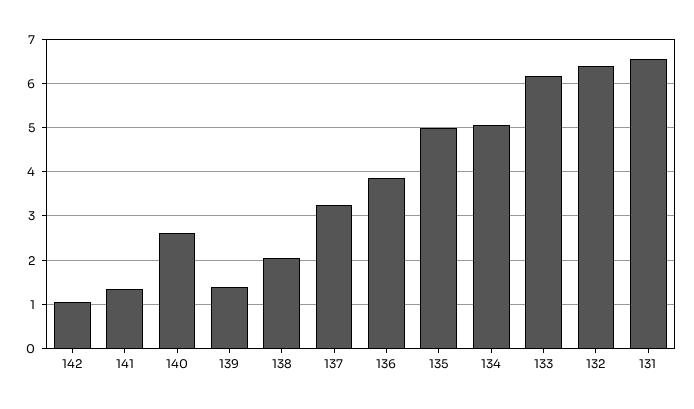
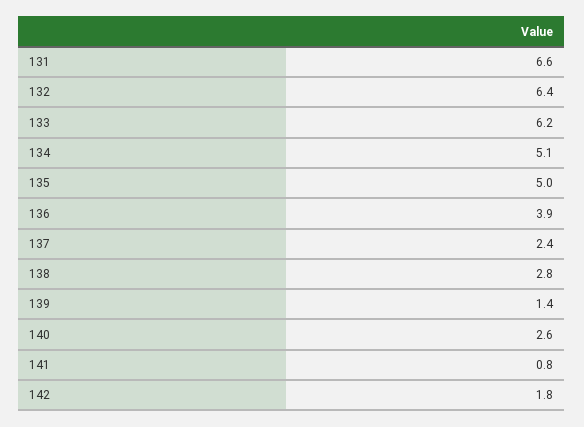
142: 1 -> 1.8
141: 1.4 -> 0.8
138: 2 -> 2.8
137: 3.2 -> 2.4

